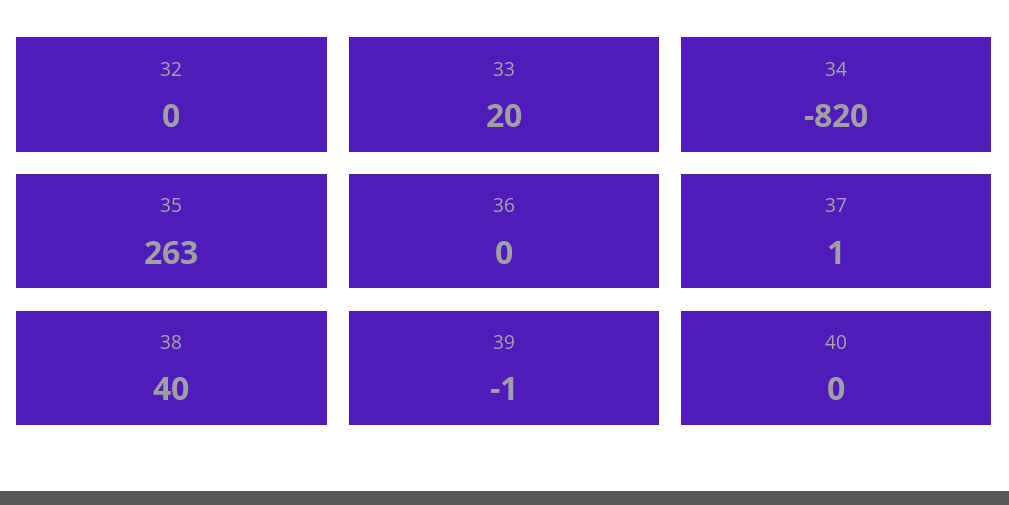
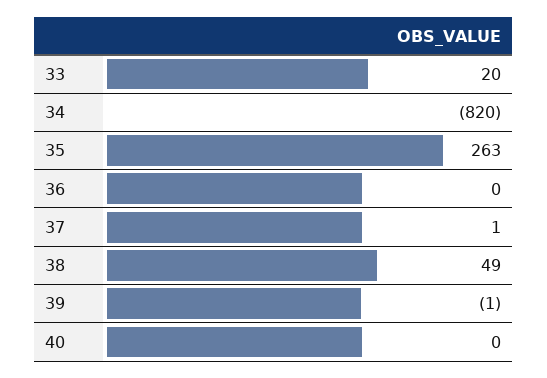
32: 0 -> none
38: 40 -> 49

